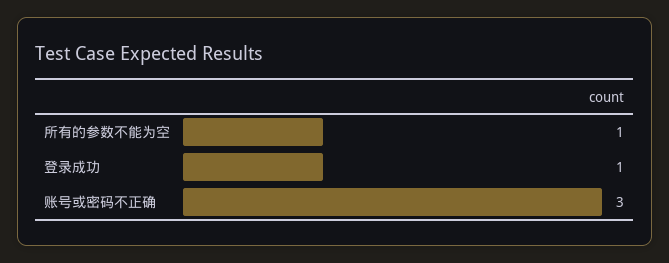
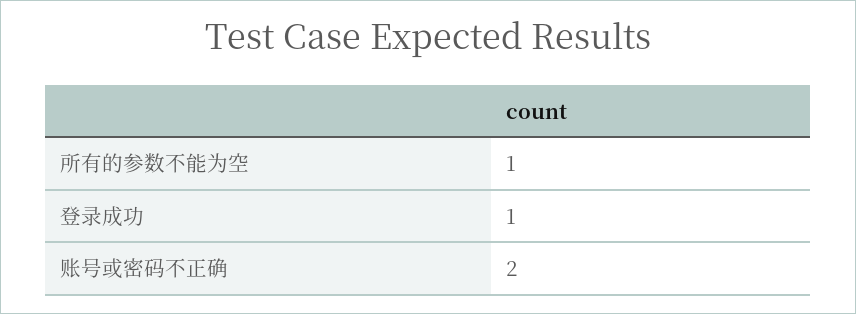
账号或密码不正确: 3 -> 2

